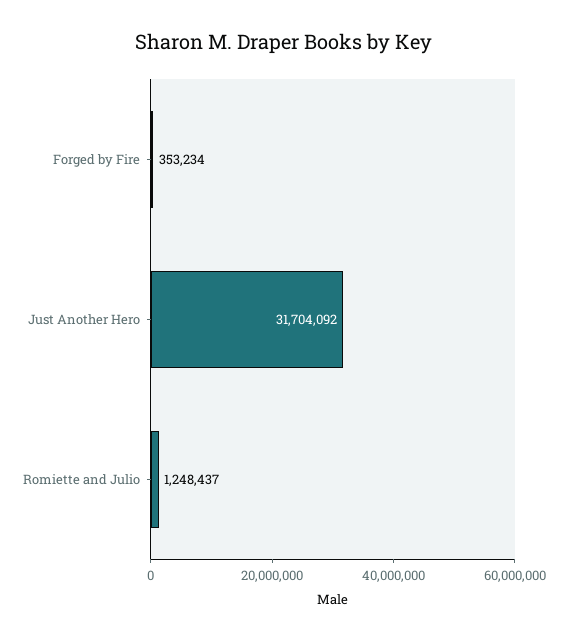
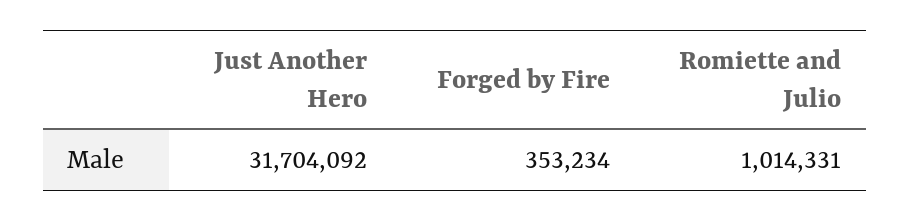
Romiette and Julio: 1248437 -> 1014331

